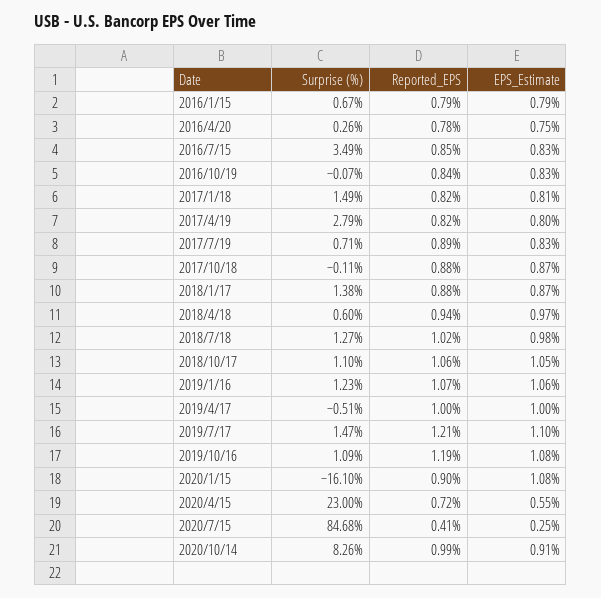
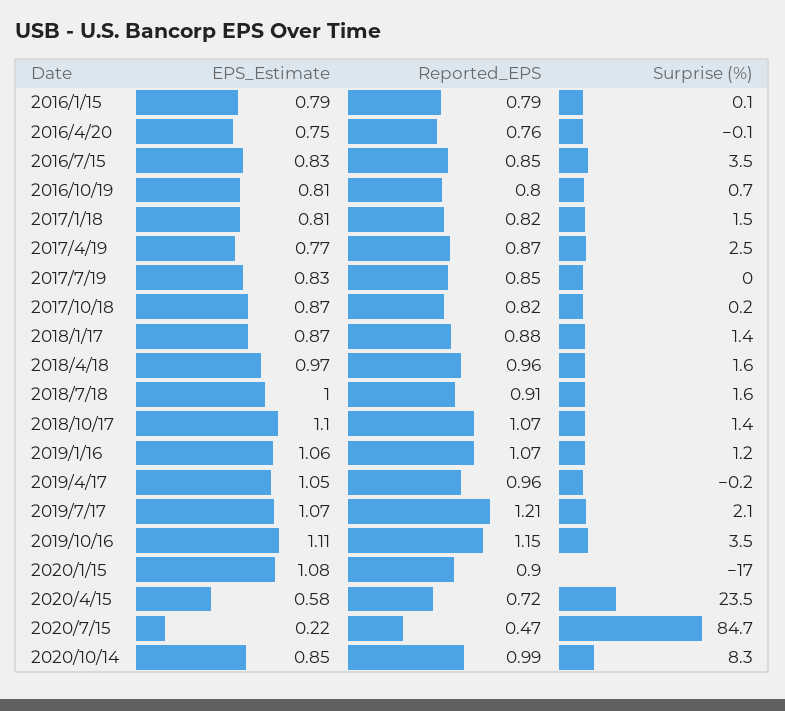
Surprise (%), 2016/1/15: 0.67 -> 0.1
Surprise (%), 2016/4/20: 0.26 -> -0.1
Reported_EPS, 2016/4/20: 0.78 -> 0.76
Surprise (%), 2016/10/19: -0.07 -> 0.7
Reported_EPS, 2016/10/19: 0.84 -> 0.8
EPS_Estimate, 2016/10/19: 0.83 -> 0.81
Surprise (%), 2017/4/19: 2.79 -> 2.5
Reported_EPS, 2017/4/19: 0.82 -> 0.87
EPS_Estimate, 2017/4/19: 0.8 -> 0.77
Surprise (%), 2017/7/19: 0.71 -> 0
Reported_EPS, 2017/7/19: 0.89 -> 0.85
Surprise (%), 2017/10/18: -0.11 -> 0.2
Reported_EPS, 2017/10/18: 0.88 -> 0.82
Surprise (%), 2018/4/18: 0.6 -> 1.6
Reported_EPS, 2018/4/18: 0.94 -> 0.96
Surprise (%), 2018/7/18: 1.27 -> 1.6
Reported_EPS, 2018/7/18: 1.02 -> 0.91
EPS_Estimate, 2018/7/18: 0.98 -> 1
Surprise (%), 2018/10/17: 1.1 -> 1.4
Reported_EPS, 2018/10/17: 1.06 -> 1.07
EPS_Estimate, 2018/10/17: 1.05 -> 1.1
Surprise (%), 2019/4/17: -0.51 -> -0.2
Reported_EPS, 2019/4/17: 1 -> 0.96
EPS_Estimate, 2019/4/17: 1 -> 1.05
Surprise (%), 2019/7/17: 1.47 -> 2.1
EPS_Estimate, 2019/7/17: 1.1 -> 1.07
Surprise (%), 2019/10/16: 1.09 -> 3.5
Reported_EPS, 2019/10/16: 1.19 -> 1.15
EPS_Estimate, 2019/10/16: 1.08 -> 1.11
Surprise (%), 2020/1/15: -16.1 -> -17
Surprise (%), 2020/4/15: 23 -> 23.5
EPS_Estimate, 2020/4/15: 0.55 -> 0.58
Reported_EPS, 2020/7/15: 0.41 -> 0.47
EPS_Estimate, 2020/7/15: 0.25 -> 0.22
EPS_Estimate, 2020/10/14: 0.91 -> 0.85

